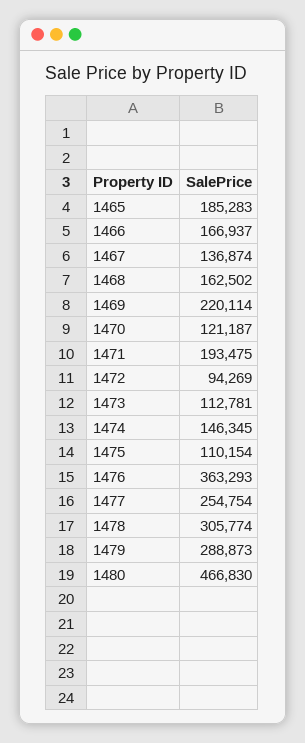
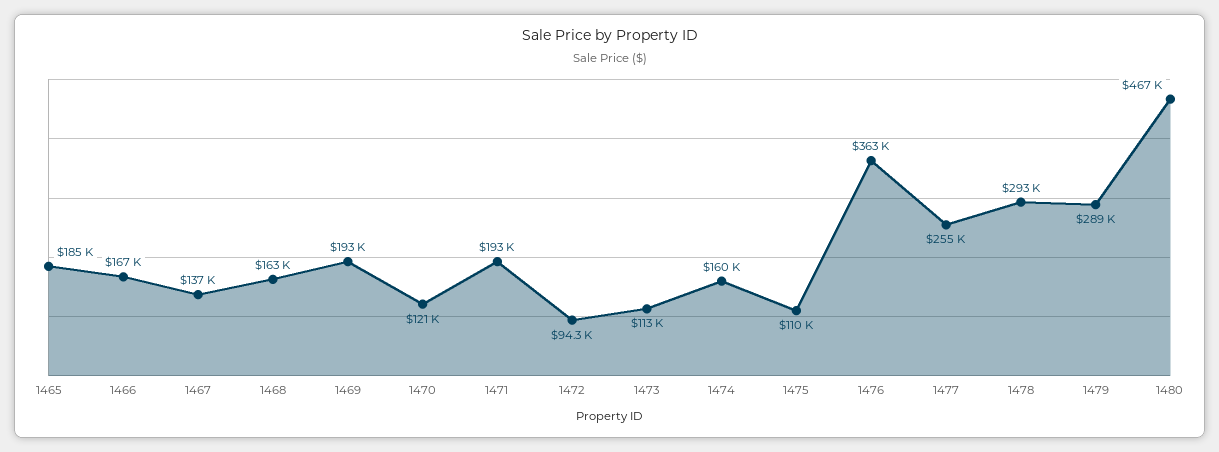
1469: 220114 -> 193000
1474: 146345 -> 160000
1478: 305774 -> 293000

